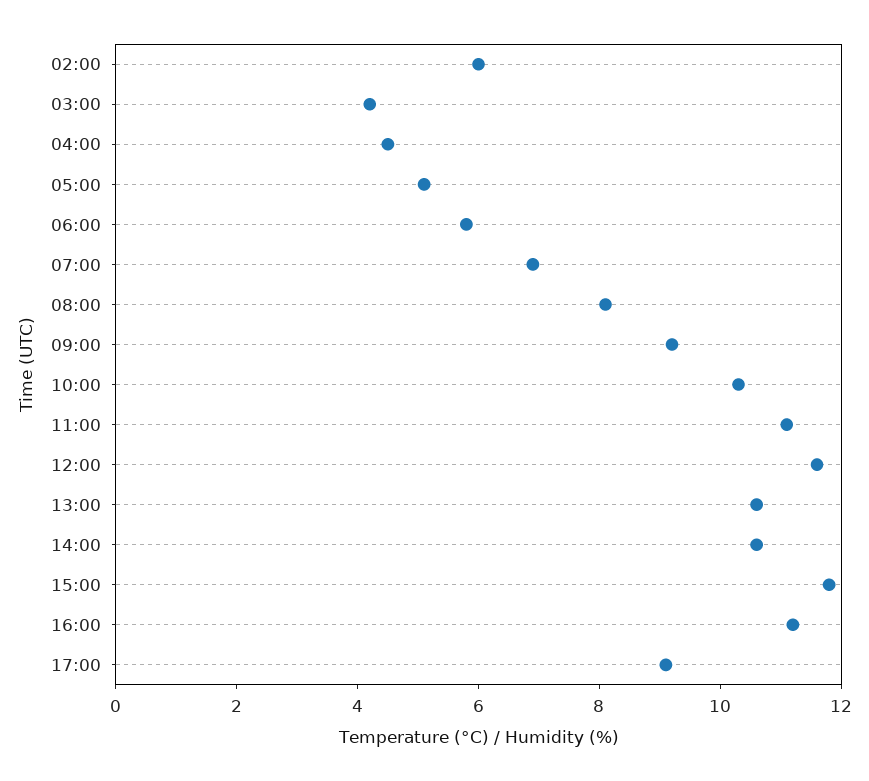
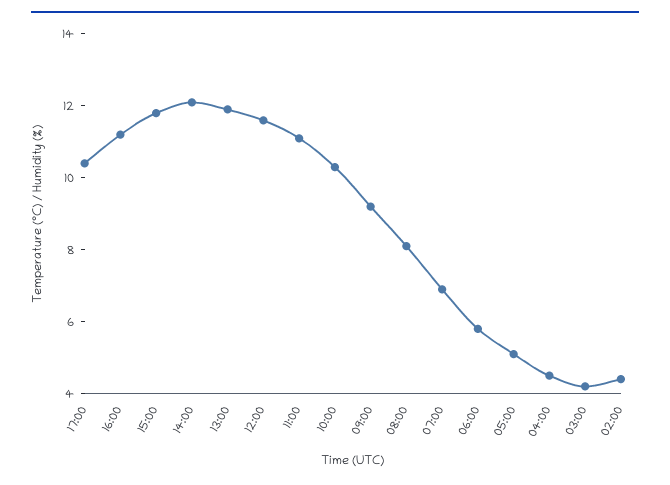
02:00: 6 -> 4.5
13:00: 10.5 -> 12
14:00: 10.5 -> 12
17:00: 9 -> 10.5

